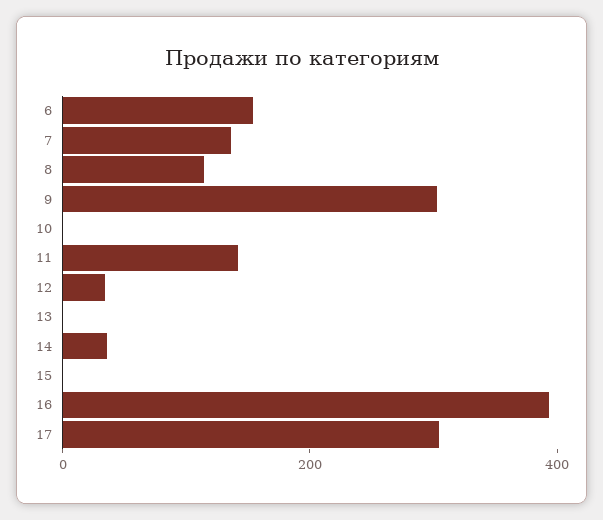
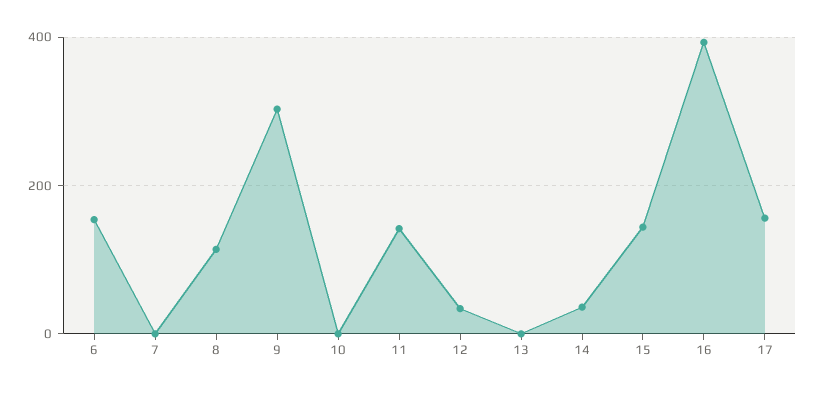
7: 150 -> 0
15: 0 -> 140
17: 300 -> 160

